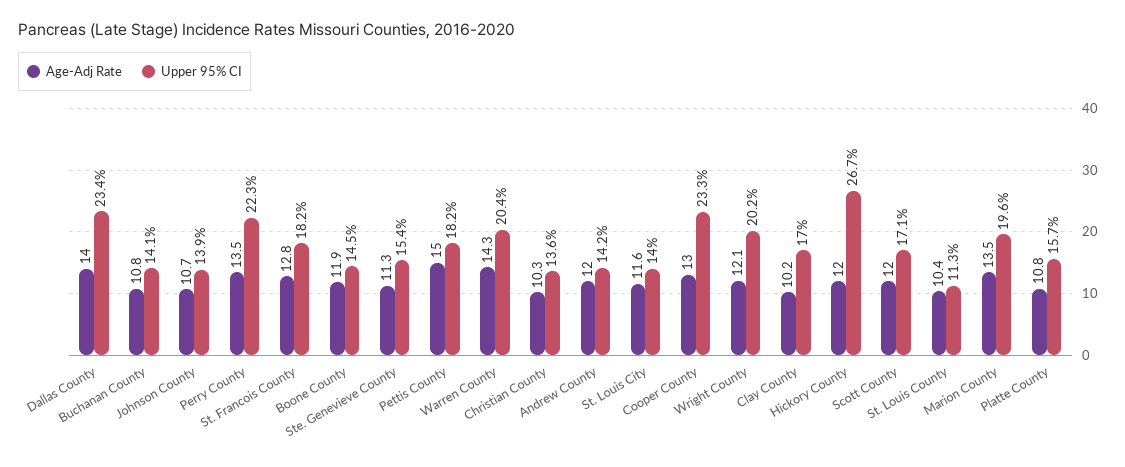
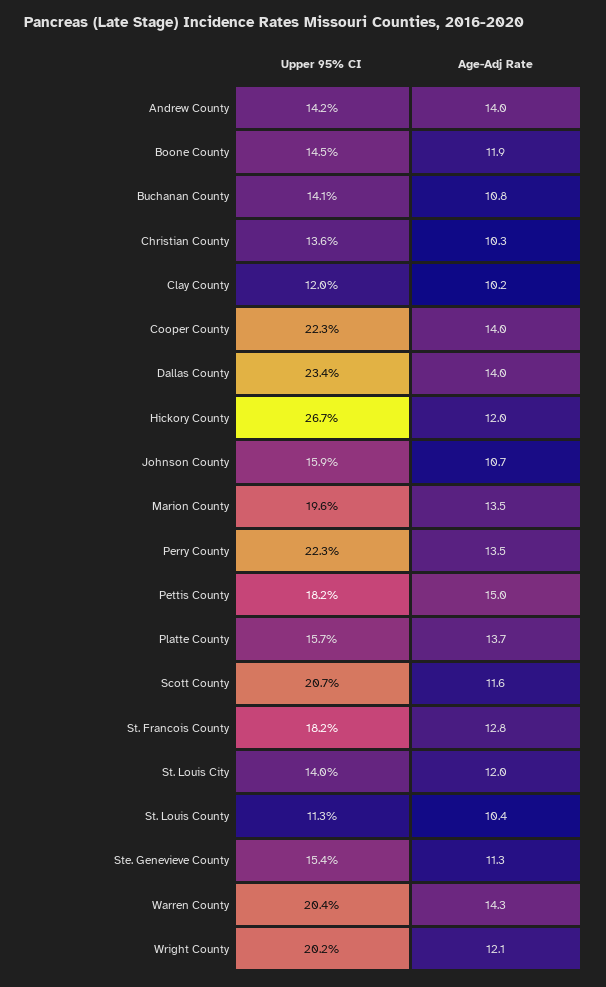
Upper 95% CI, Johnson County: 13.9 -> 15.9
Age-Adj Rate, Andrew County: 12 -> 14
Age-Adj Rate, St. Louis City: 11.6 -> 12
Age-Adj Rate, Cooper County: 13 -> 14
Upper 95% CI, Cooper County: 23.3 -> 22.3
Upper 95% CI, Clay County: 17 -> 12
Age-Adj Rate, Scott County: 12 -> 11.6
Upper 95% CI, Scott County: 17.1 -> 20.7
Age-Adj Rate, Platte County: 10.8 -> 13.7

